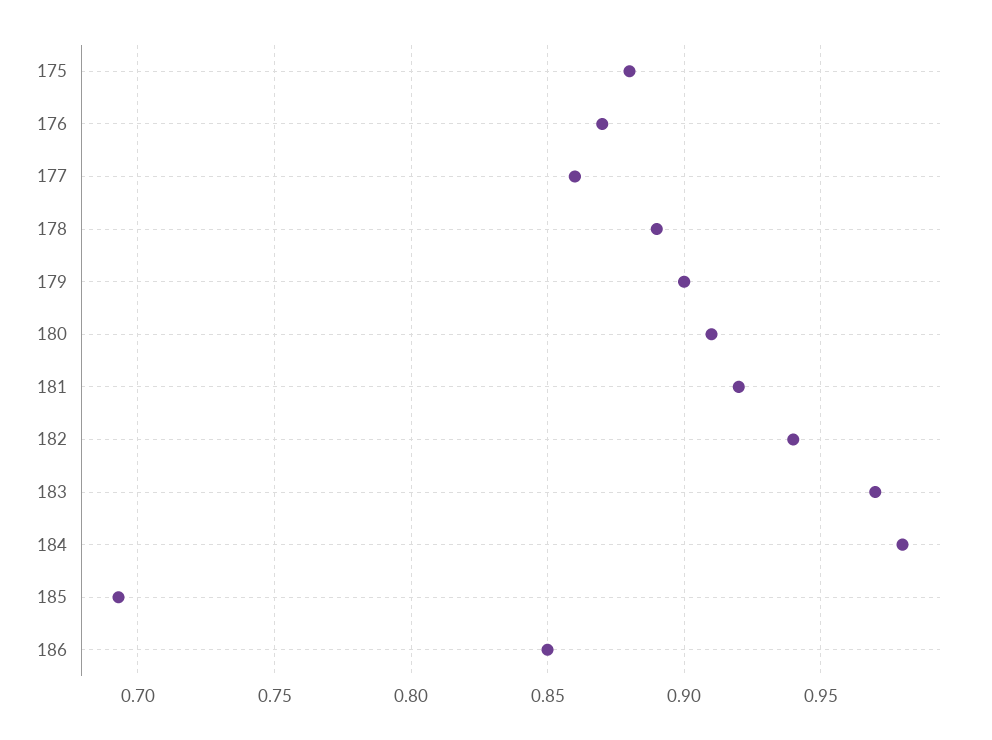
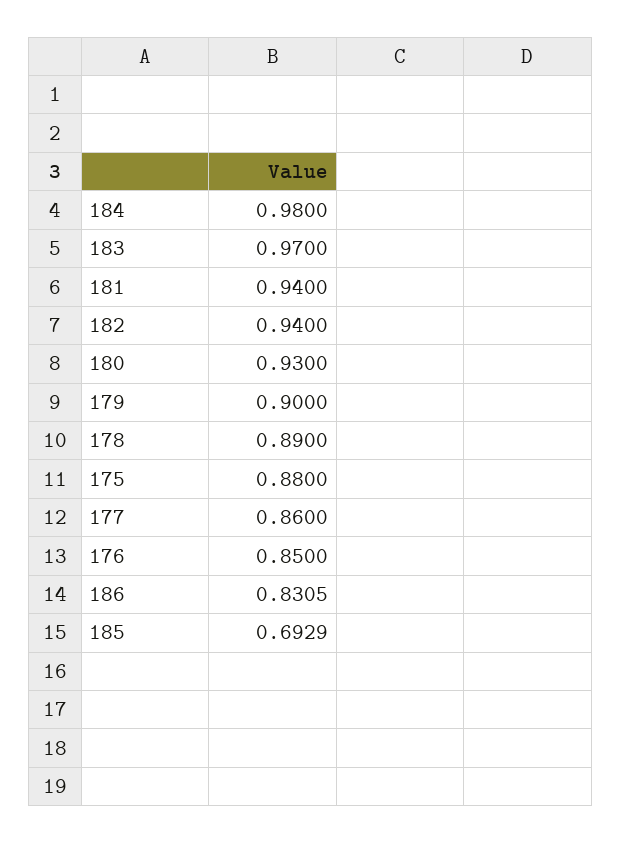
176: 0.87 -> 0.85
180: 0.91 -> 0.93
181: 0.92 -> 0.94
186: 0.85 -> 0.8305

